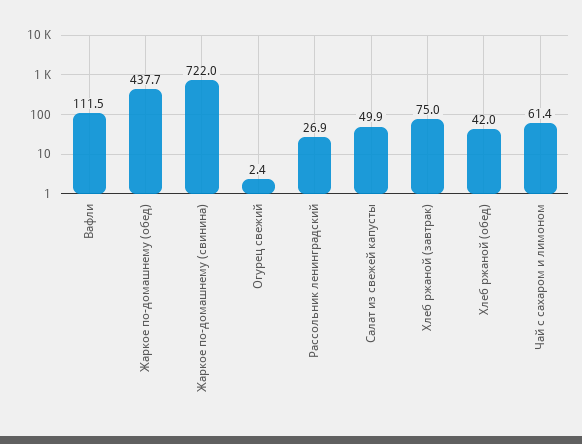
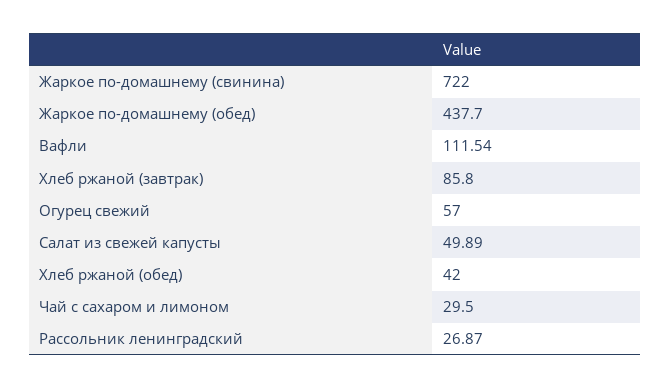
Огурец свежий: 2.4 -> 57
Хлеб ржаной (завтрак): 75 -> 85.8
Чай с сахаром и лимоном: 61.4 -> 29.5

